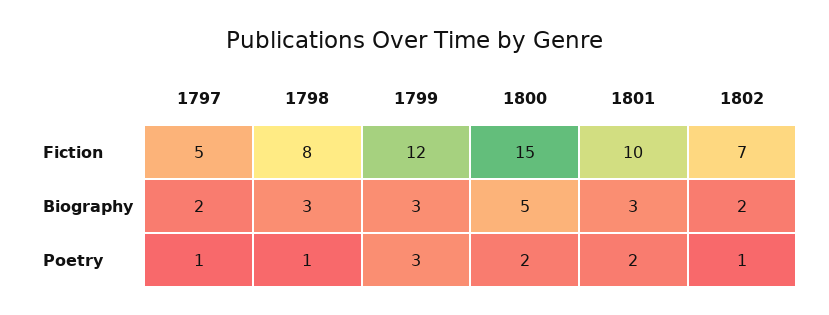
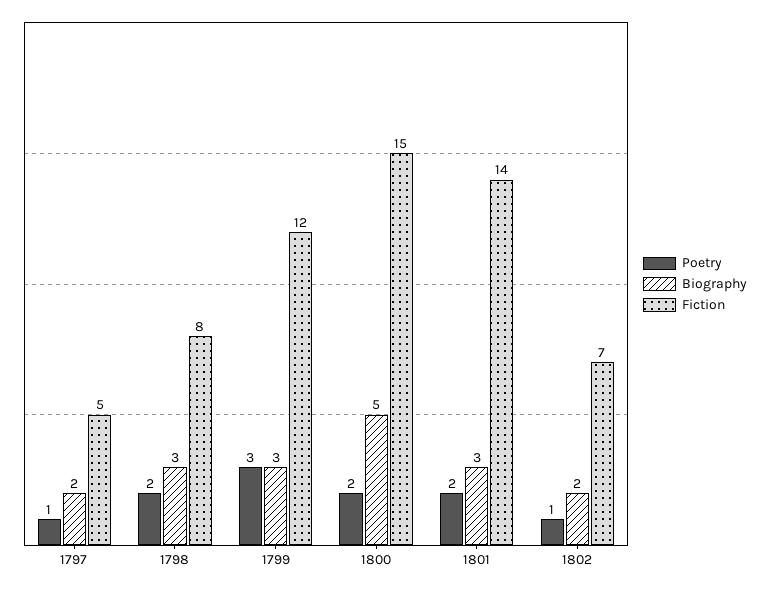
Fiction, 1801: 10 -> 14
Poetry, 1798: 1 -> 2

